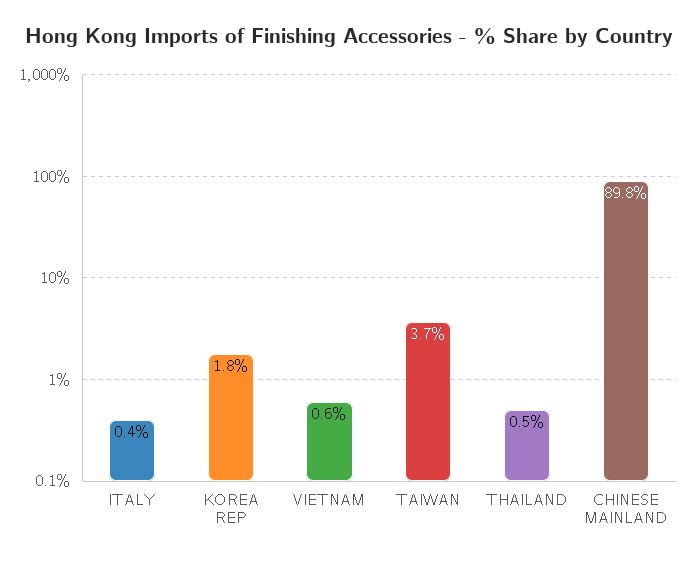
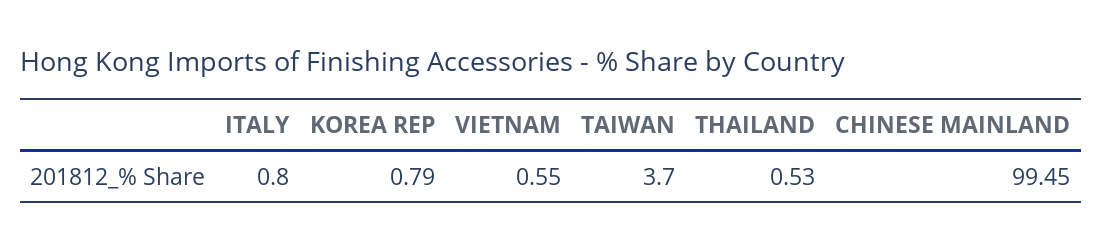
ITALY: 0.4 -> 0.8
KOREA REP: 1.8 -> 0.79
CHINESE MAINLAND: 89.8 -> 99.45

